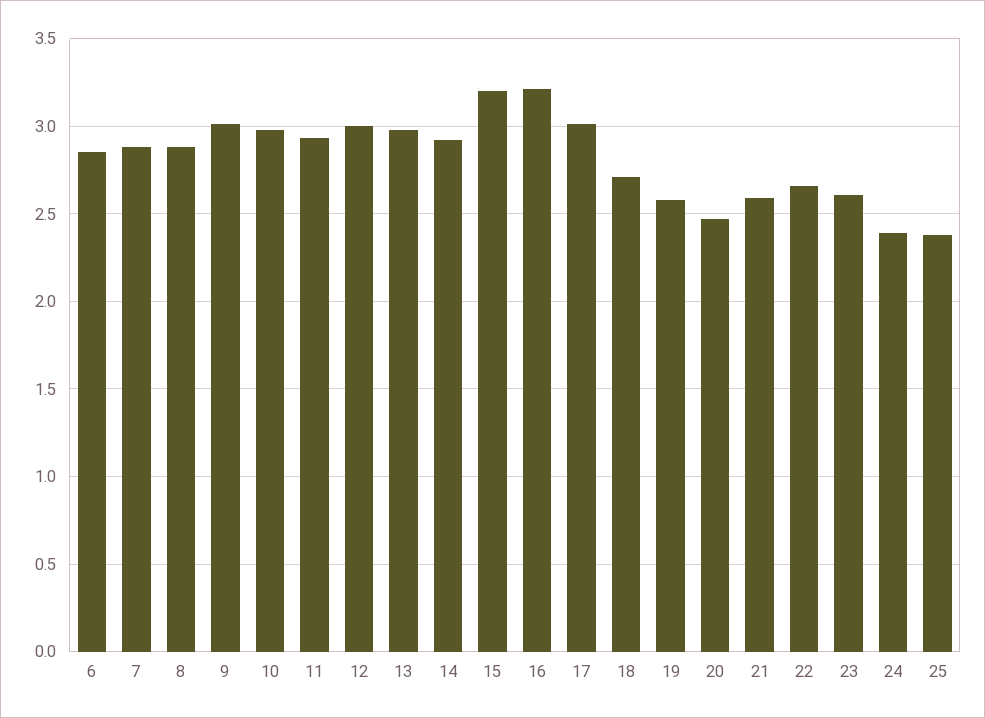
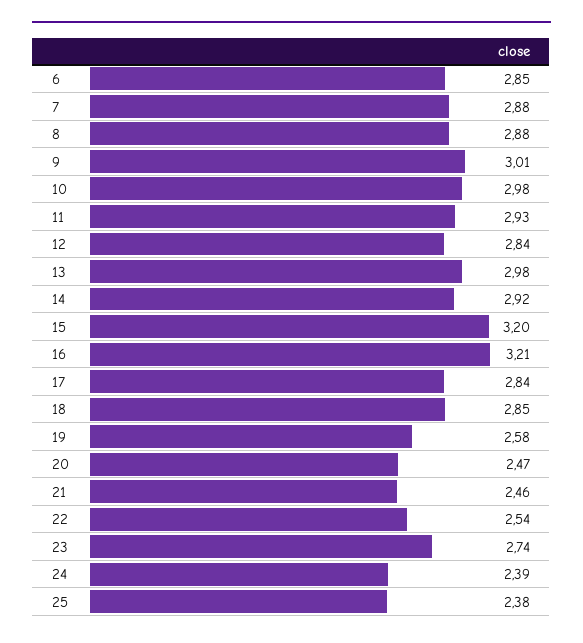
12: 3 -> 2.84
17: 3 -> 2.84
18: 2.7 -> 2.85
21: 2.6 -> 2.46
22: 2.65 -> 2.54
23: 2.6 -> 2.74

